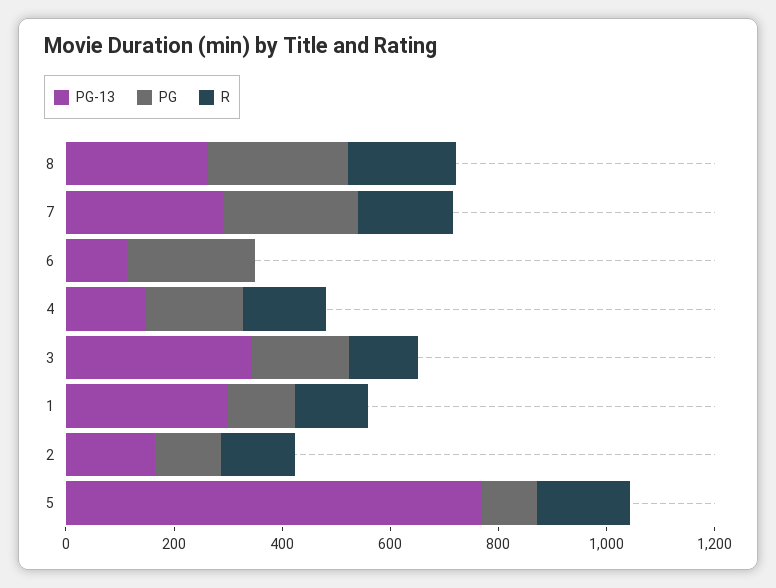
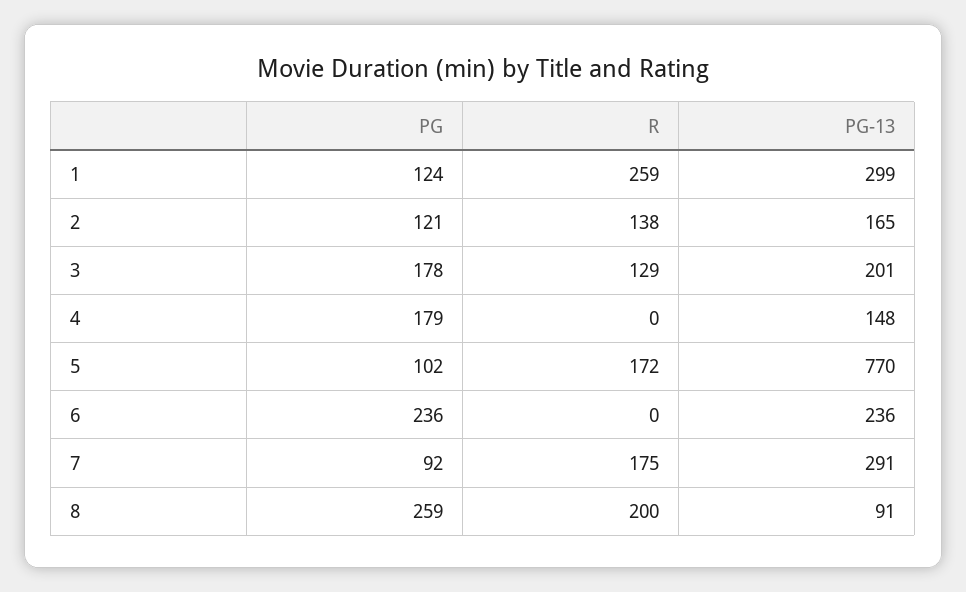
PG-13, 8: 250 -> 91
PG, 7: 250 -> 92
PG-13, 6: 100 -> 236
R, 4: 150 -> 0
PG-13, 3: 350 -> 201
R, 1: 150 -> 259

